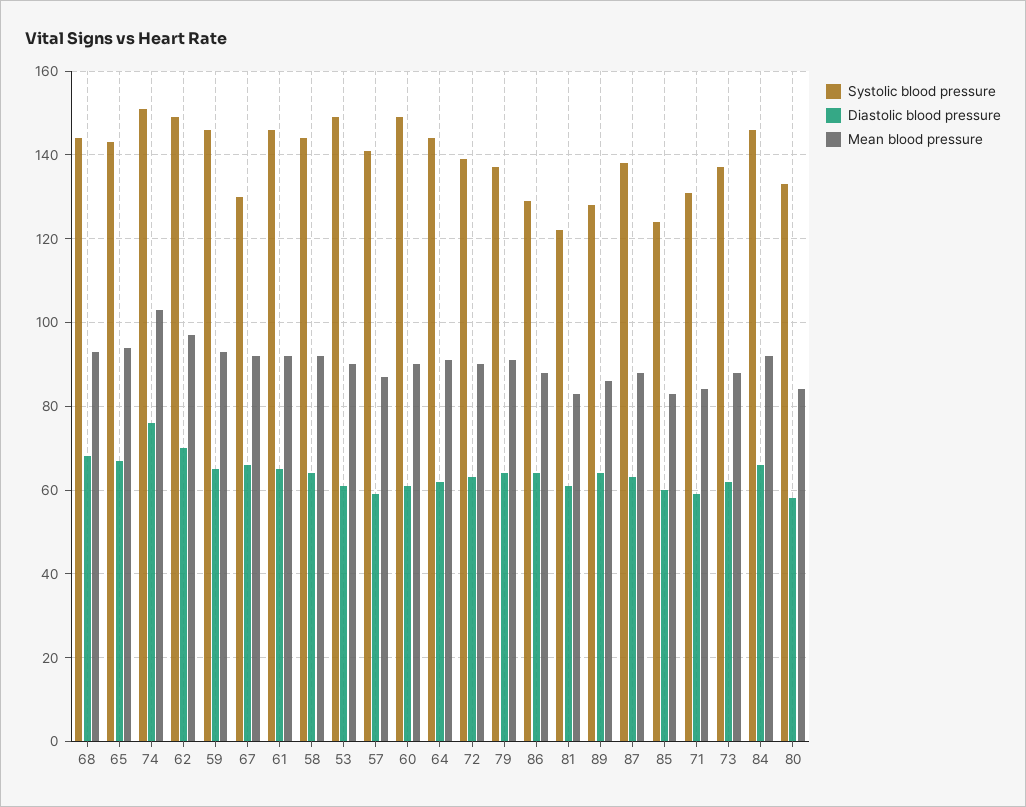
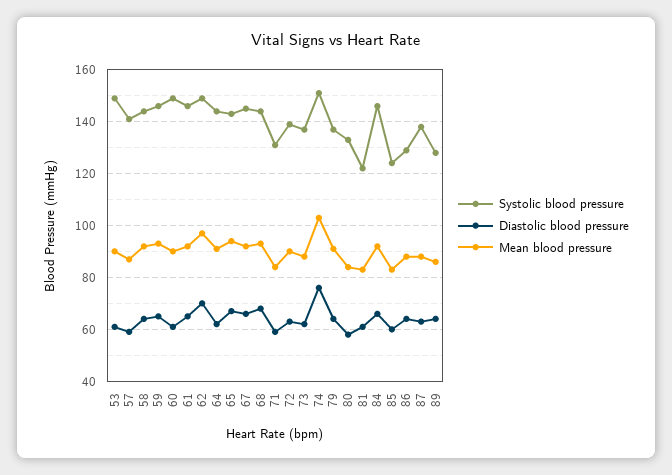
Systolic blood pressure, 67: 130 -> 145

